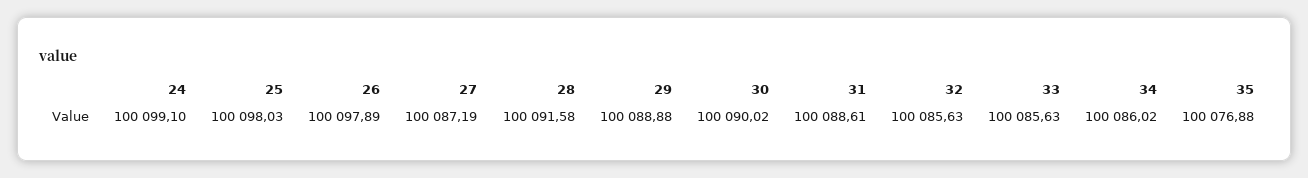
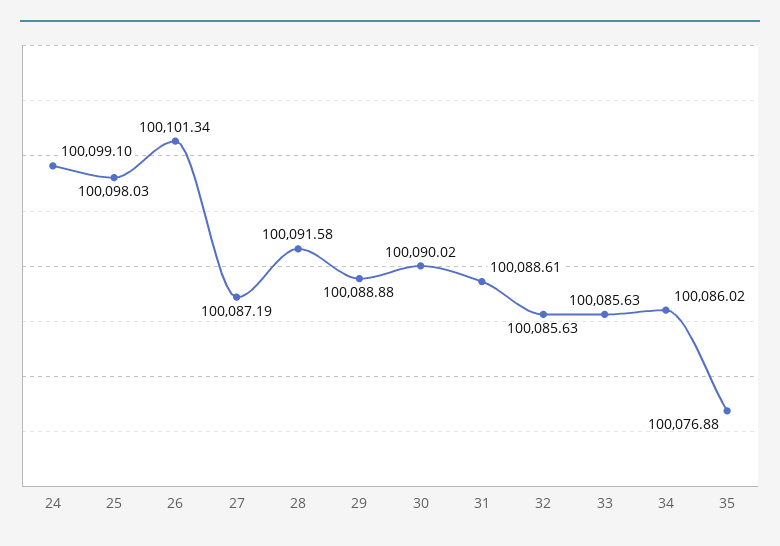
26: 100097.89 -> 100101.34

